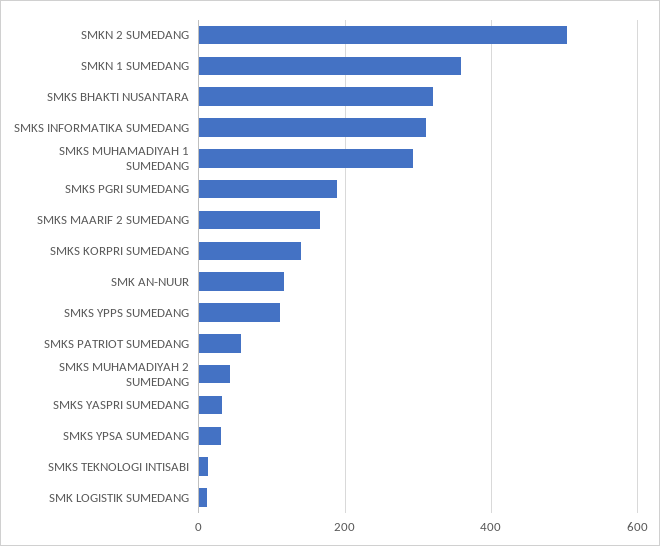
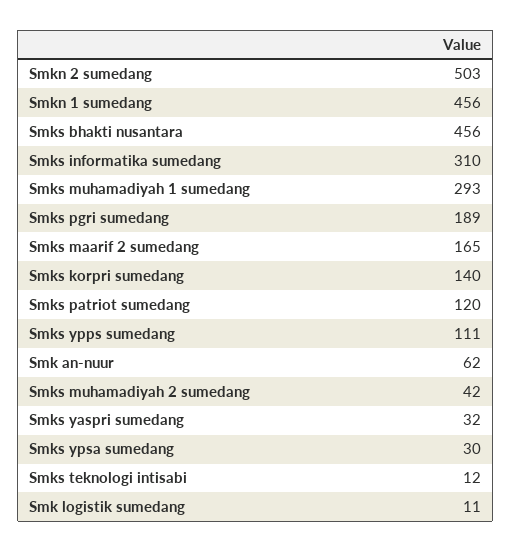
SMKN 1 SUMEDANG: 360 -> 456
SMKS BHAKTI NUSANTARA: 320 -> 456
SMK AN-NUUR: 120 -> 62
SMKS PATRIOT SUMEDANG: 60 -> 120

